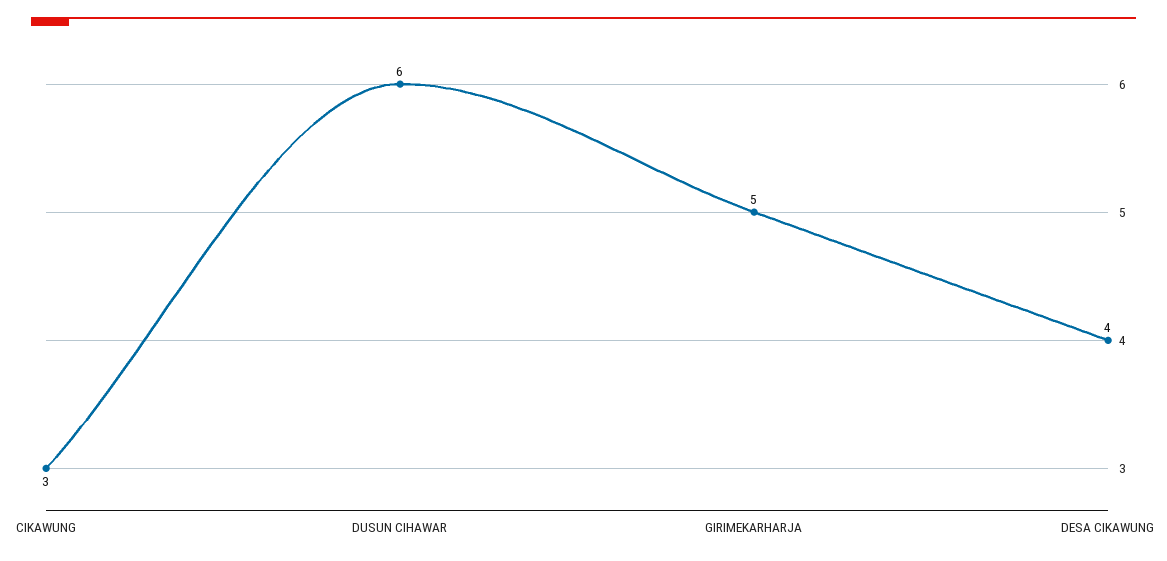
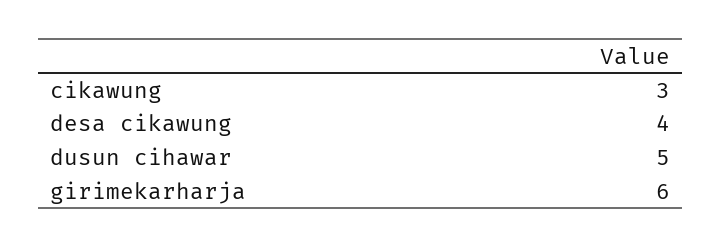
DUSUN CIHAWAR: 6 -> 5
GIRIMEKARHARJA: 5 -> 6

